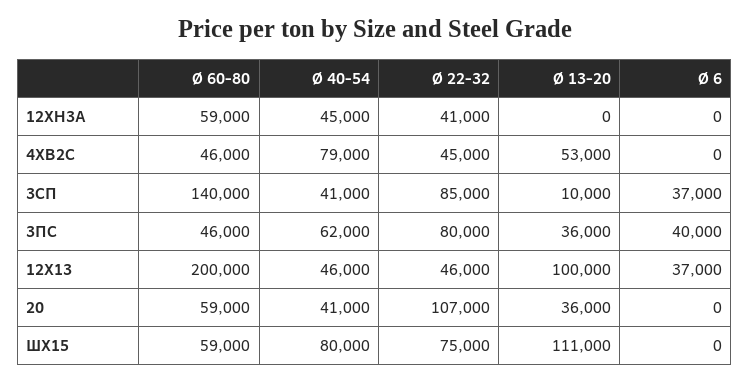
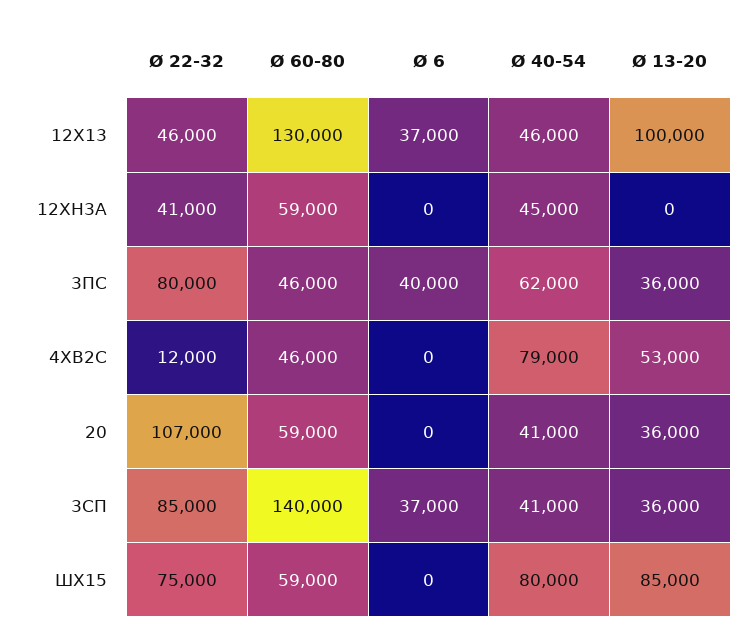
Ø 22-32, 4ХВ2С: 45000 -> 12000
Ø 13-20, 3СП: 10000 -> 36000
Ø 60-80, 12Х13: 200000 -> 130000
Ø 13-20, ШХ15: 111000 -> 85000

